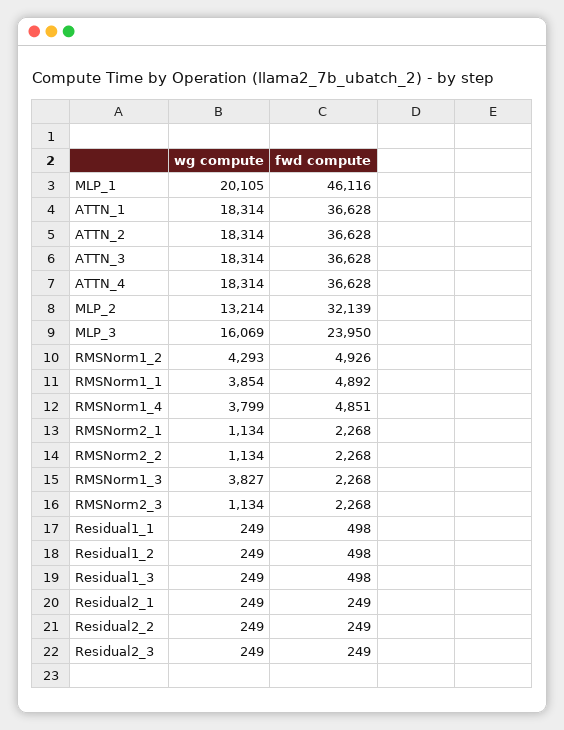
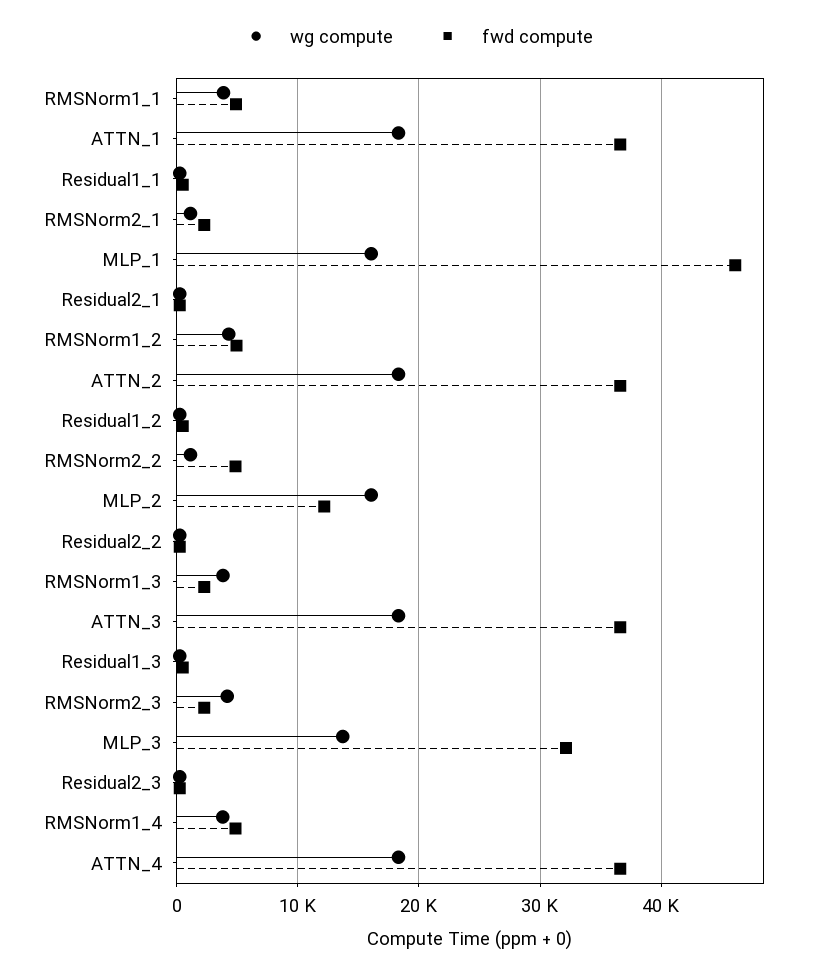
wg compute, MLP_1: 20105 -> 16000
wg compute, MLP_2: 13214 -> 16000
fwd compute, MLP_2: 32139 -> 12000
wg compute, MLP_3: 16069 -> 14000
fwd compute, MLP_3: 23950 -> 32000
fwd compute, RMSNorm2_2: 2268 -> 5000
wg compute, RMSNorm2_3: 1134 -> 4000

